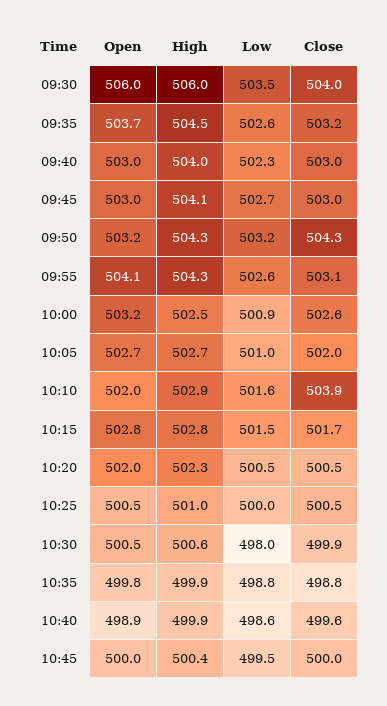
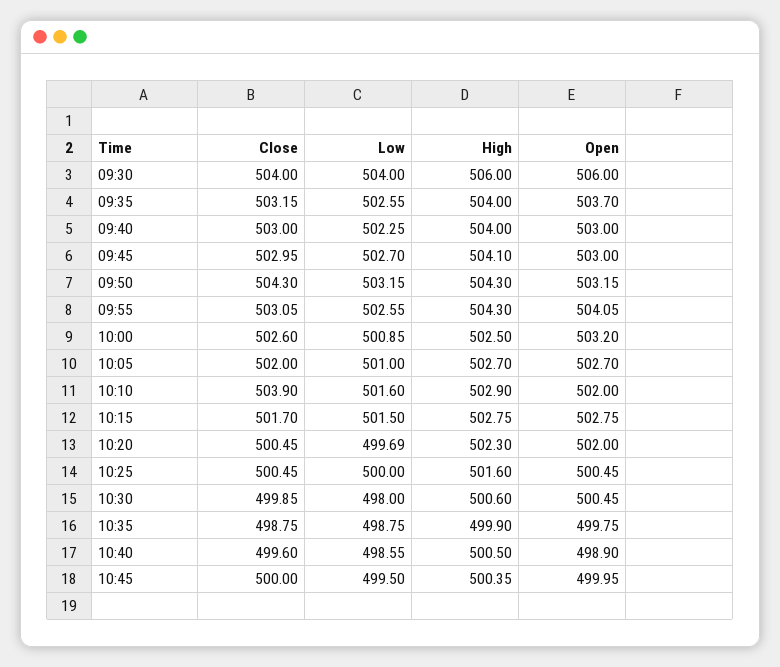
Low, 09:30: 503.5 -> 504
High, 09:35: 504.5 -> 504
Low, 10:20: 500.5 -> 499.69
High, 10:25: 501 -> 501.6
High, 10:40: 499.9 -> 500.5

